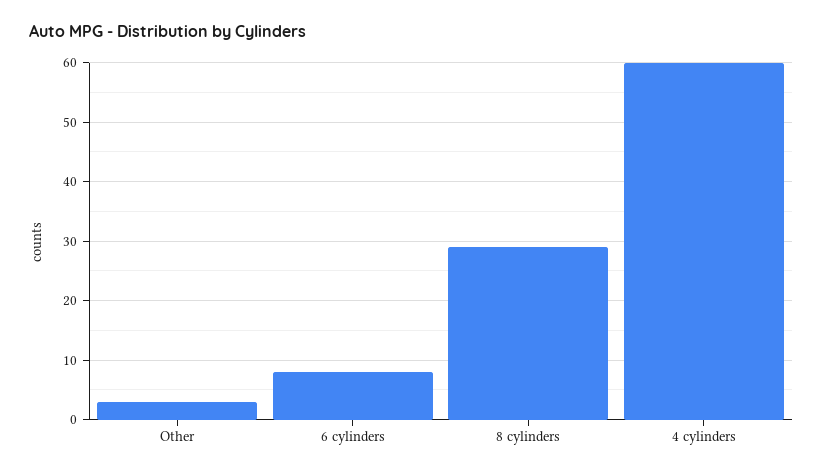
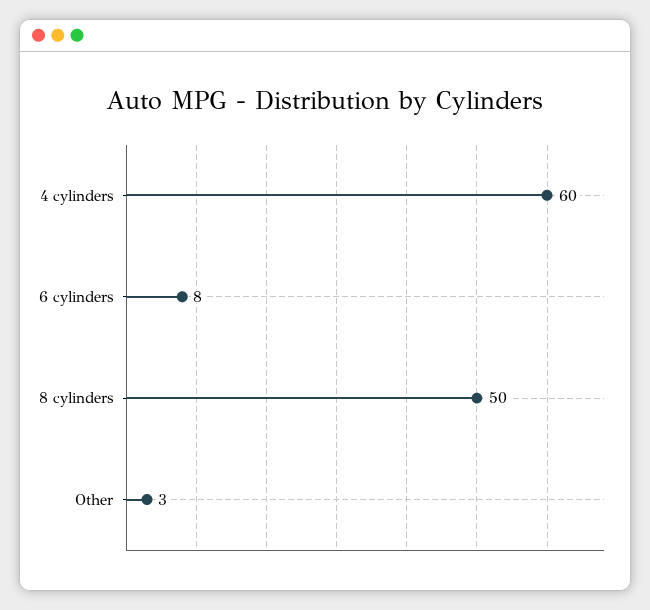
8 cylinders: 30 -> 50

